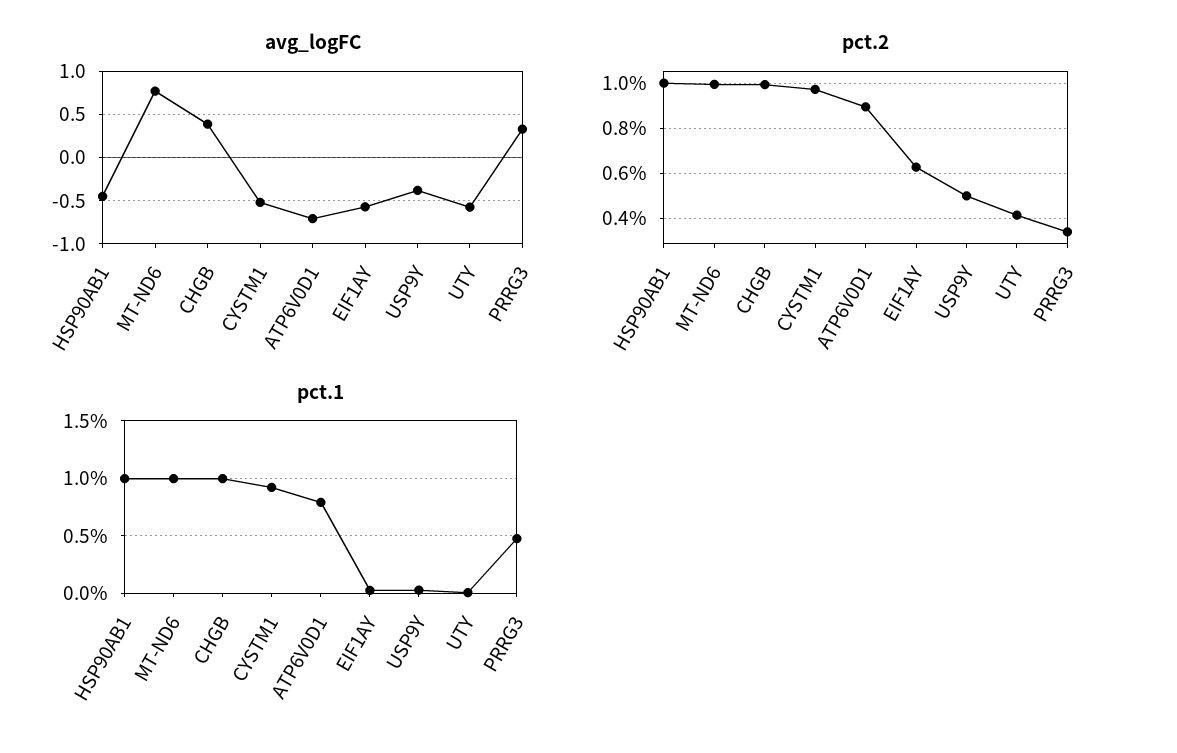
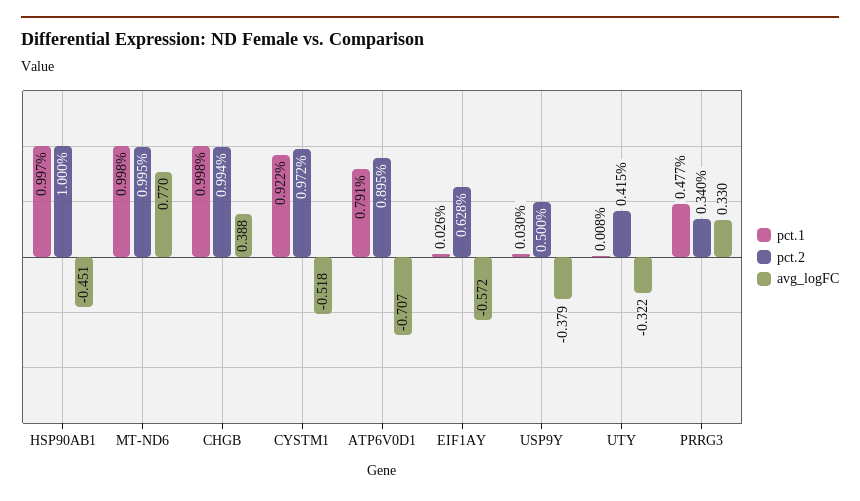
avg_logFC, UTY: -0.6 -> -0.322

